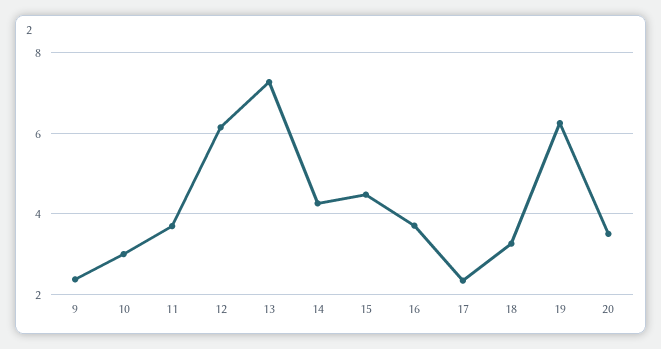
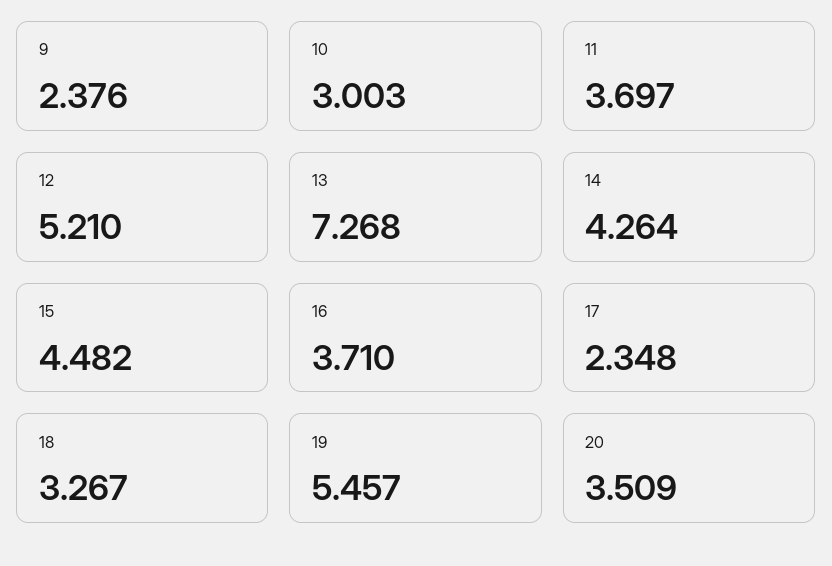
12: 6.2 -> 5.21
19: 6.2 -> 5.457

